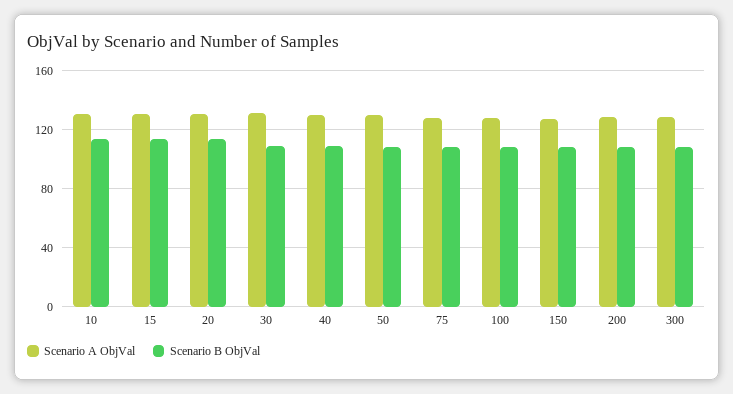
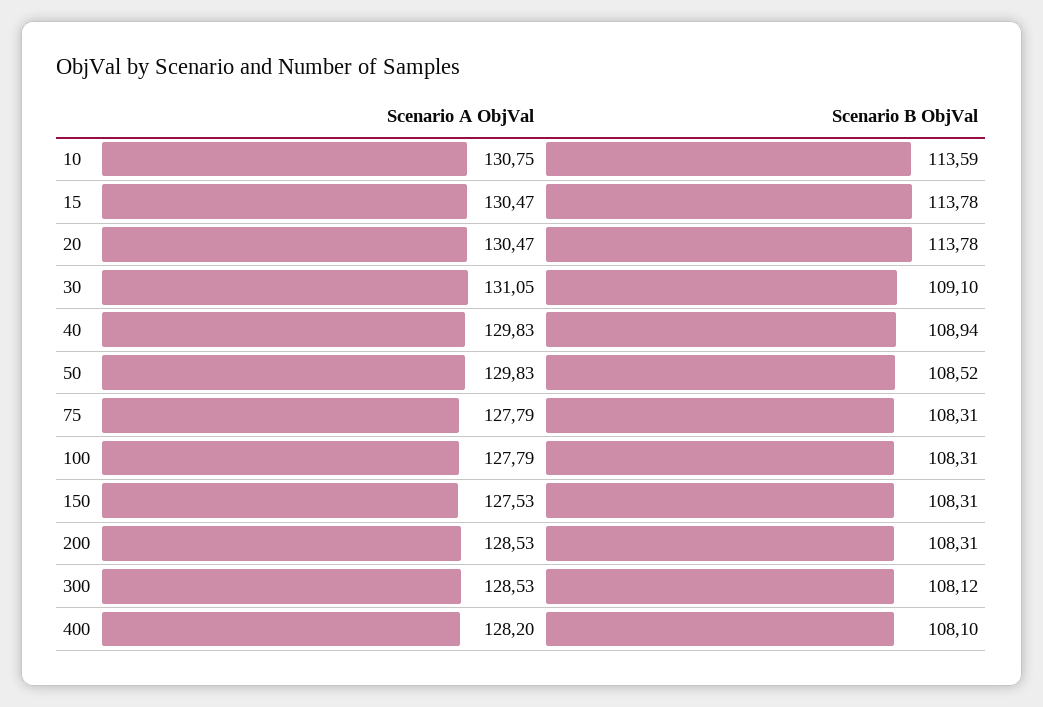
Scenario A ObjVal, 400: none -> 128.2
Scenario B ObjVal, 400: none -> 108.1

